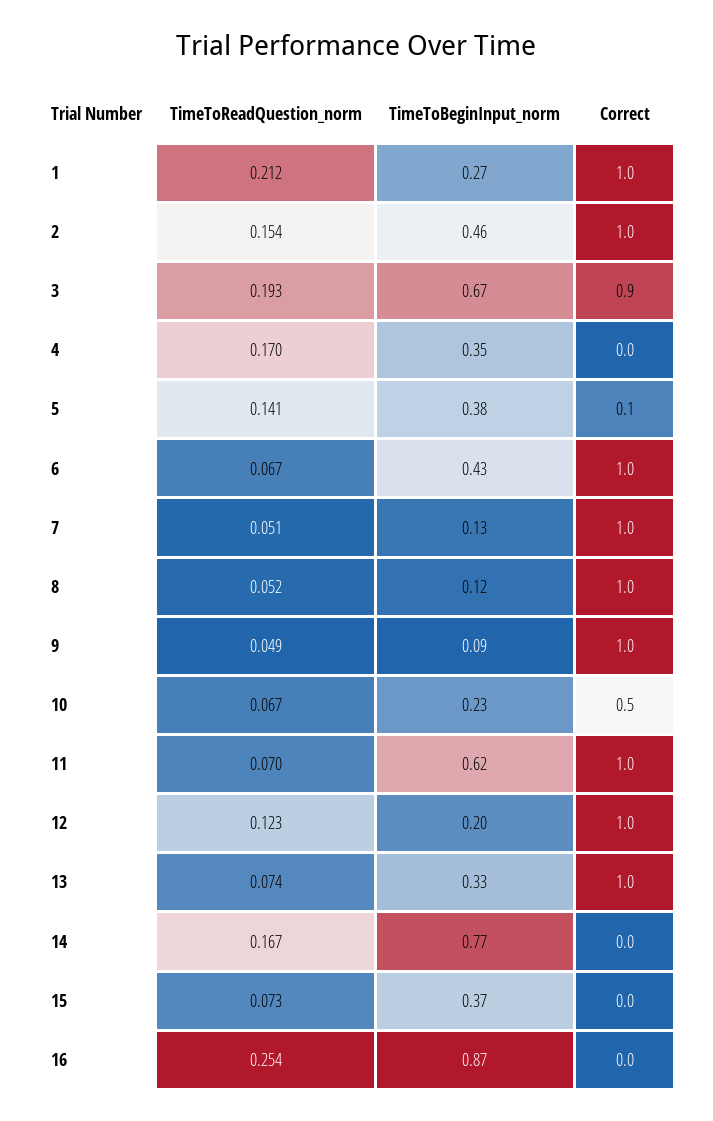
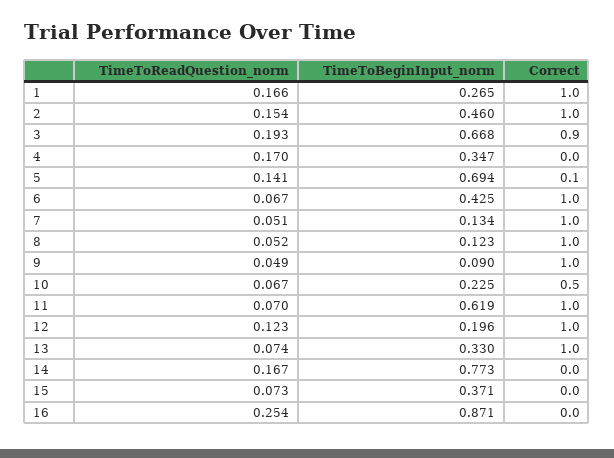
TimeToReadQuestion_norm, 1: 0.212 -> 0.166
TimeToBeginInput_norm, 5: 0.38 -> 0.694

